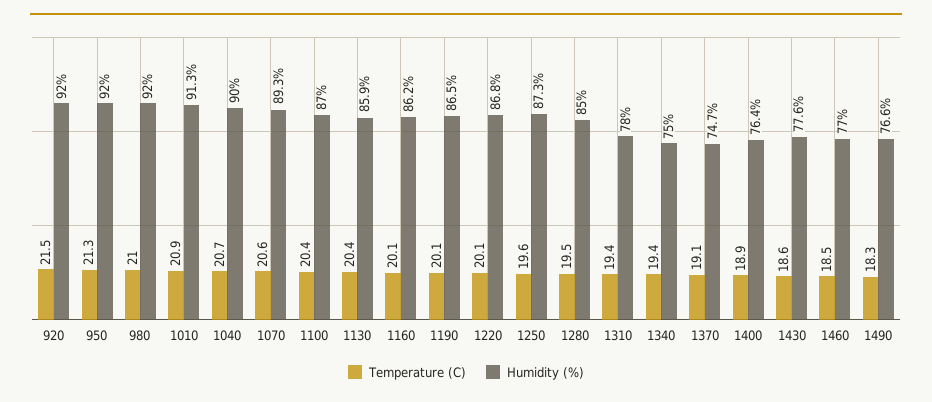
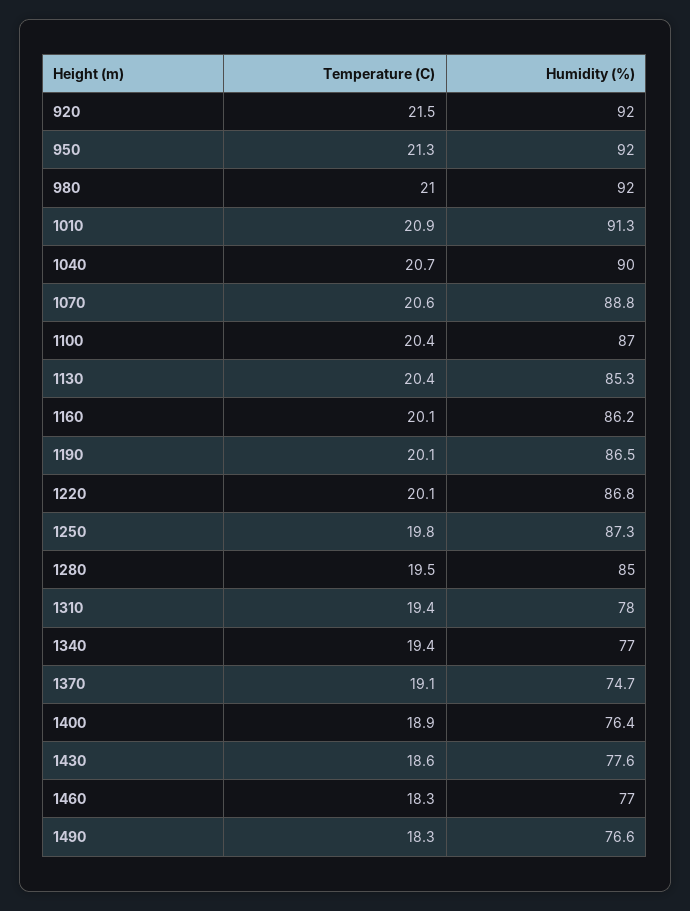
Humidity (%), 1070: 89.3 -> 88.8
Humidity (%), 1130: 85.9 -> 85.3
Temperature (C), 1250: 19.6 -> 19.8
Humidity (%), 1340: 75 -> 77
Temperature (C), 1460: 18.5 -> 18.3

